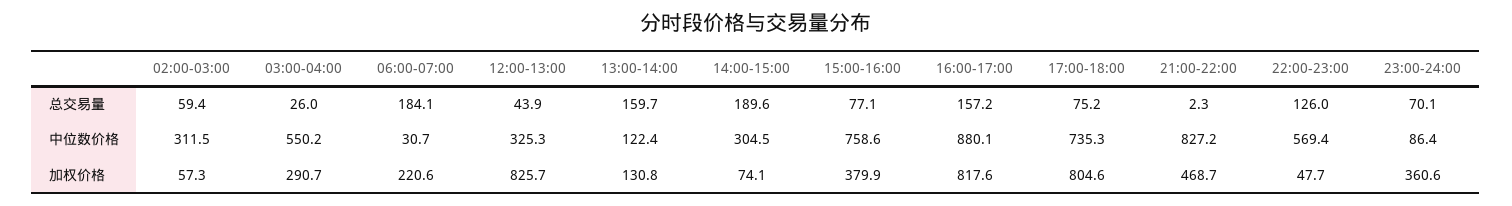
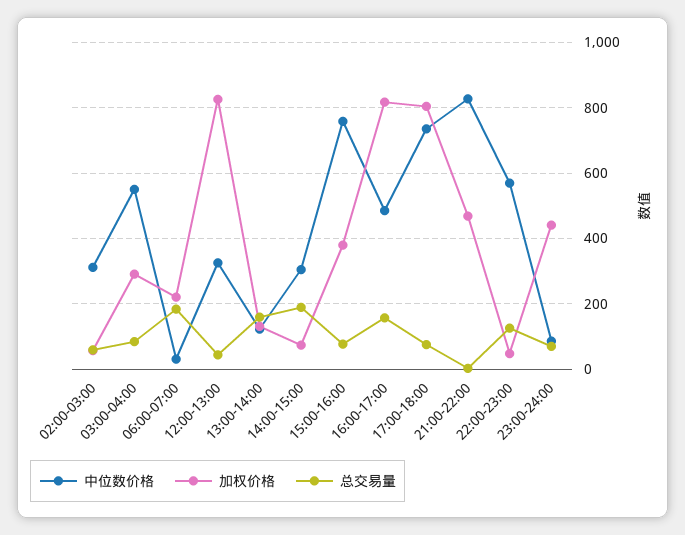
总交易量, 03:00-04:00: 26 -> 80
中位数价格, 16:00-17:00: 880.1 -> 480
加权价格, 23:00-24:00: 360.6 -> 440

